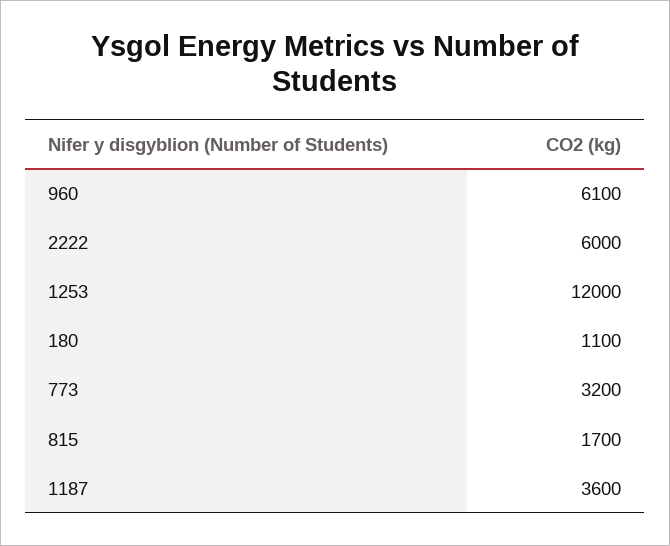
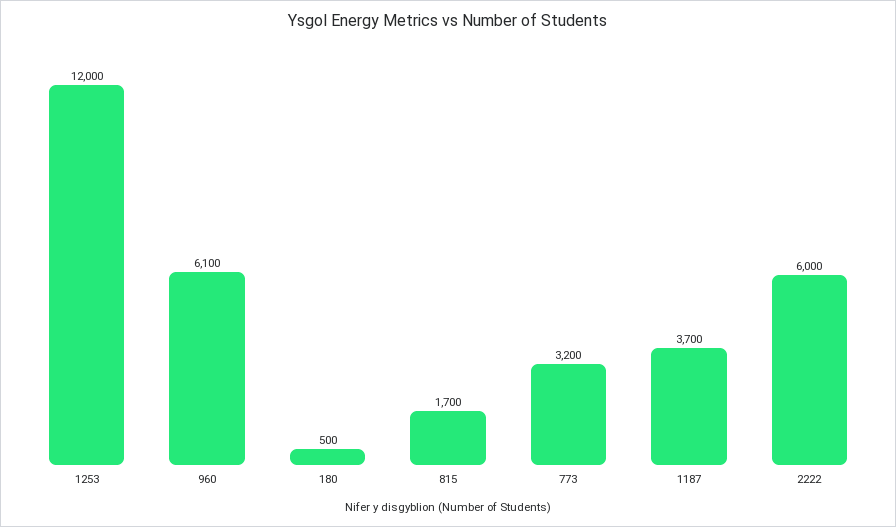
180: 1100 -> 500
1187: 3600 -> 3700

